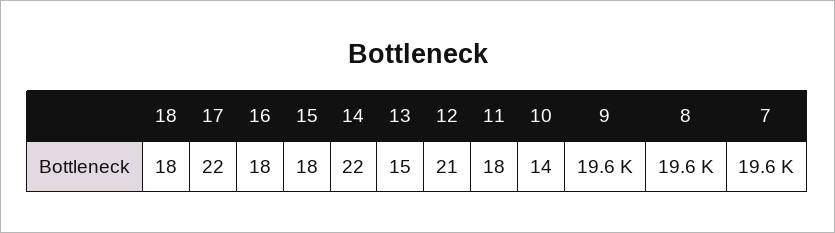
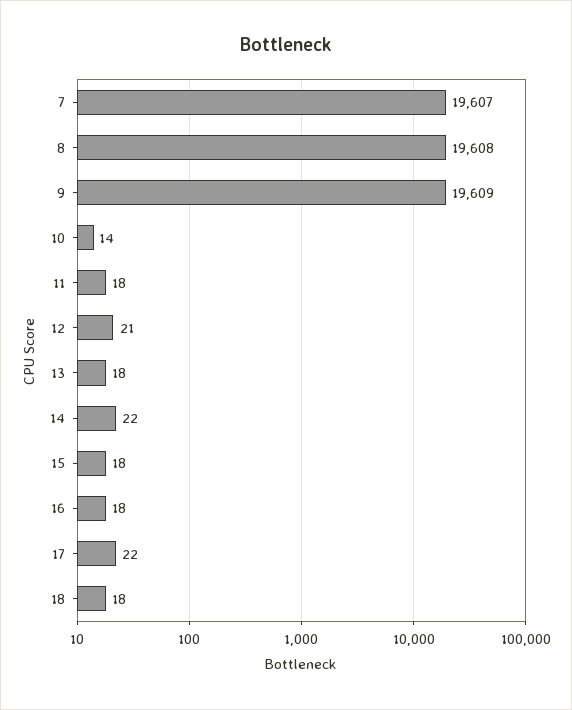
13: 15 -> 18

